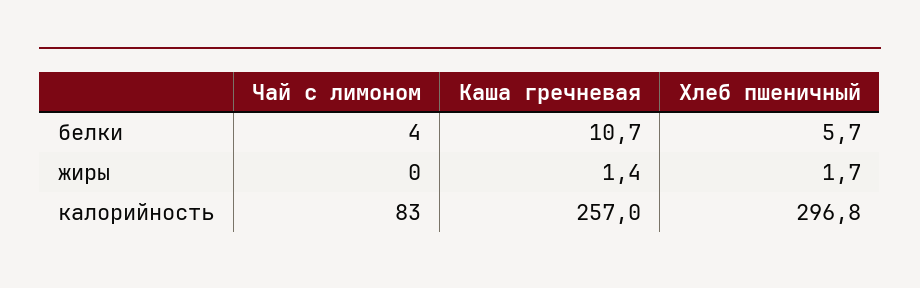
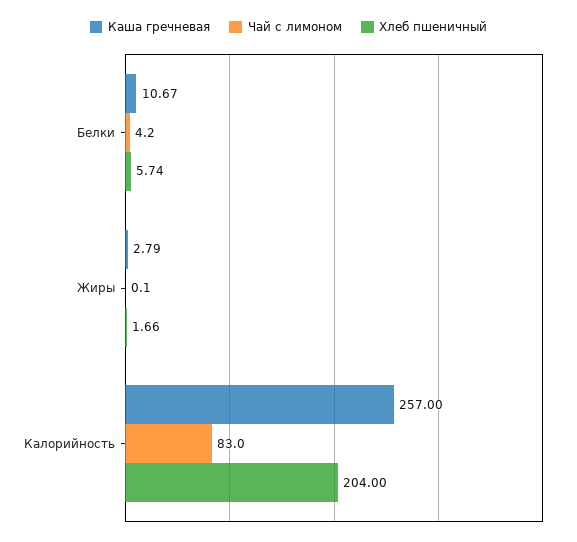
Каша гречневая, жиры: 1.4 -> 2.79
Хлеб пшеничный, калорийность: 296.8 -> 204

